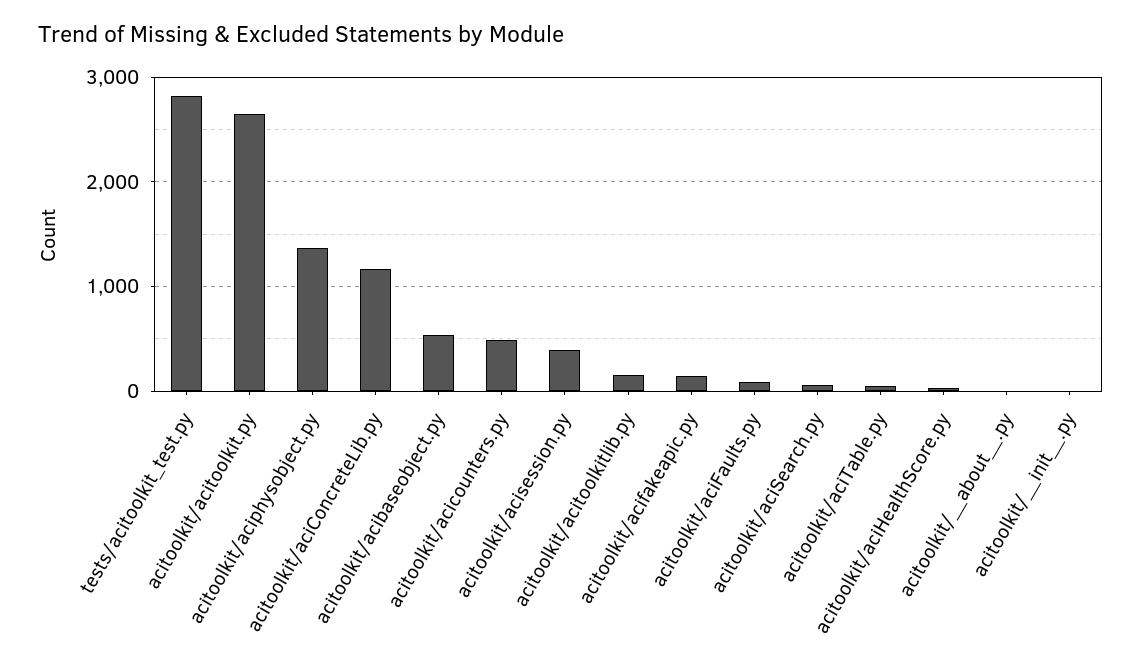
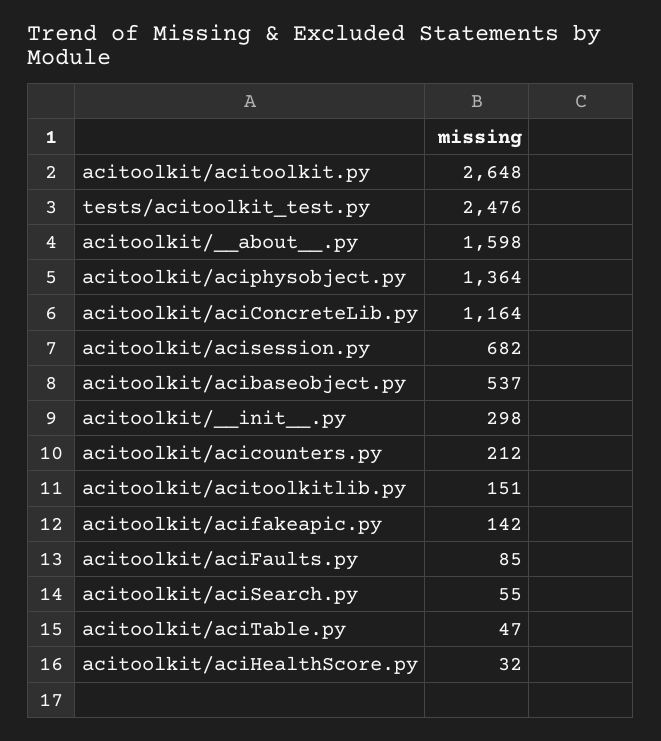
tests/acitoolkit_test.py: 2800 -> 2476
acitoolkit/acicounters.py: 500 -> 212
acitoolkit/acisession.py: 400 -> 682
acitoolkit/__about__.py: 0 -> 1598
acitoolkit/__init__.py: 0 -> 298

